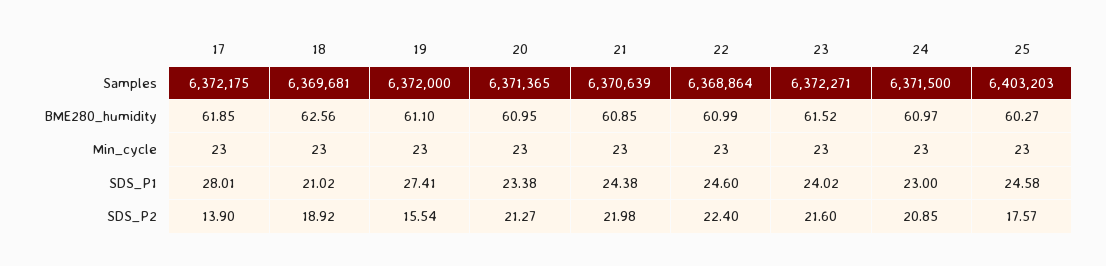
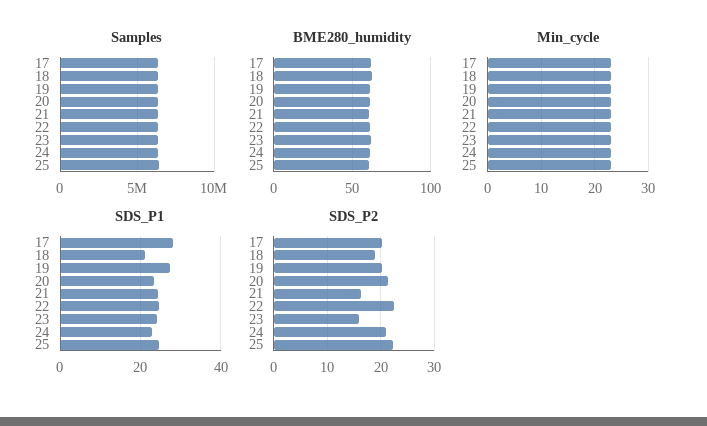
SDS_P2, 17: 13.9 -> 20
SDS_P2, 19: 15.54 -> 20
SDS_P2, 21: 21.98 -> 16
SDS_P2, 23: 21.6 -> 16
SDS_P2, 25: 17.57 -> 22

